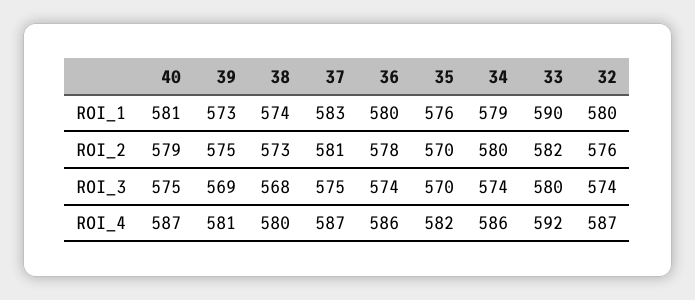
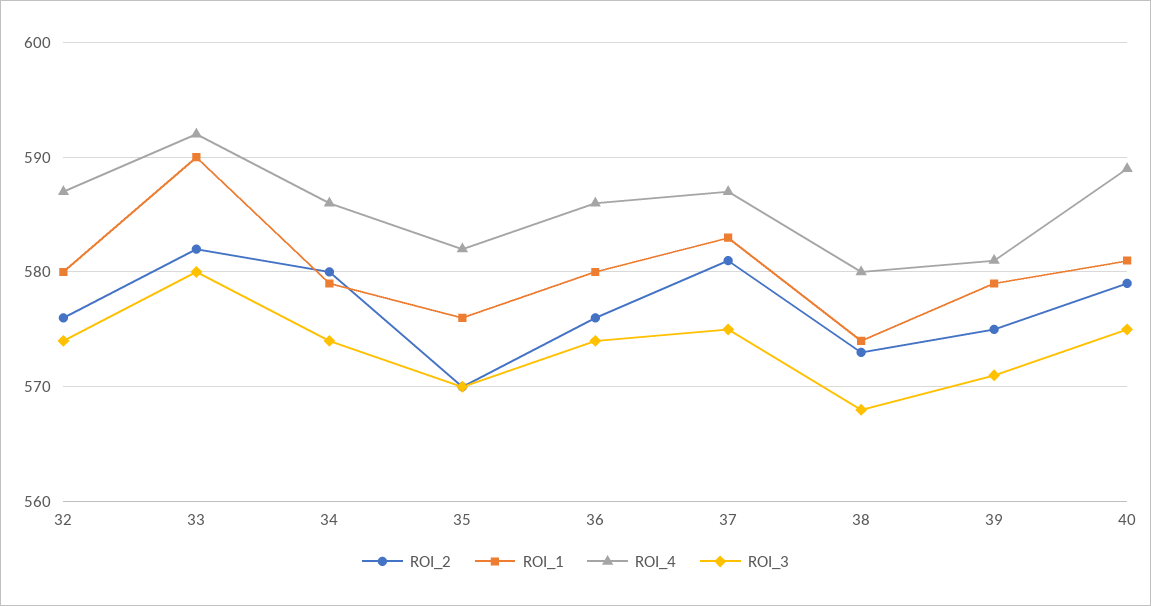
ROI_1, 39: 573 -> 579
ROI_2, 36: 578 -> 576
ROI_3, 39: 569 -> 571
ROI_4, 40: 587 -> 589

